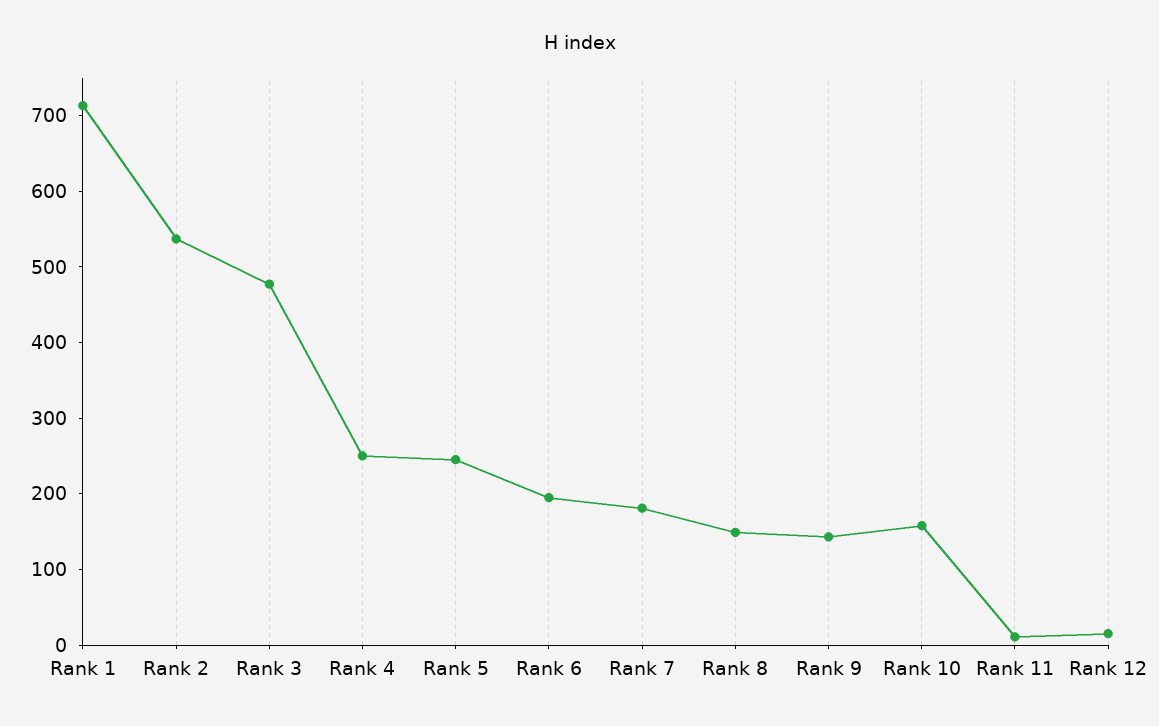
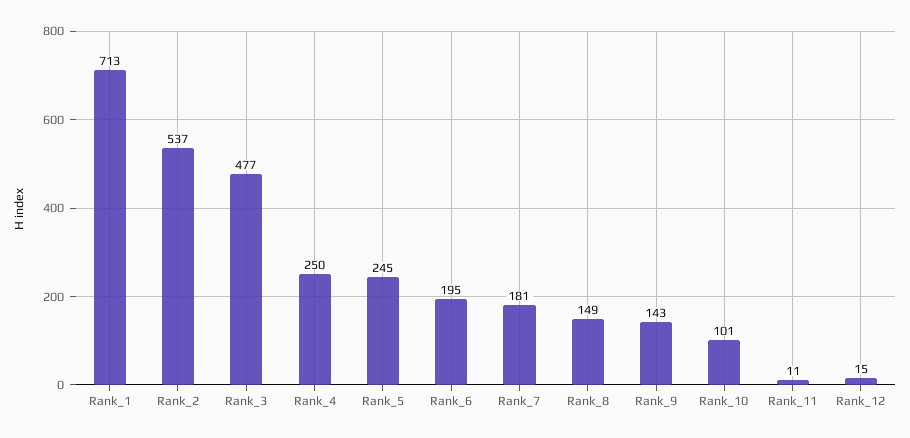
Rank 10: 160 -> 101

